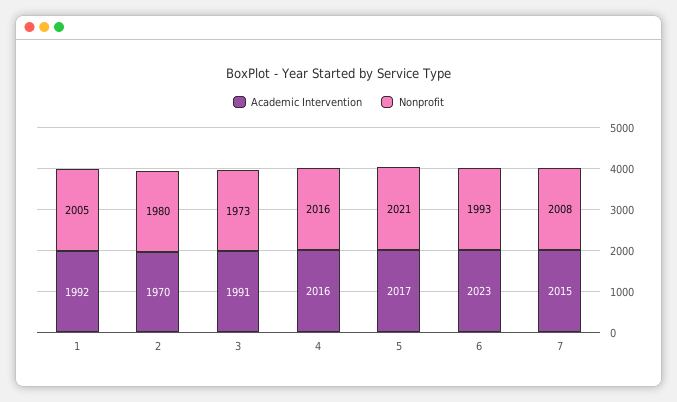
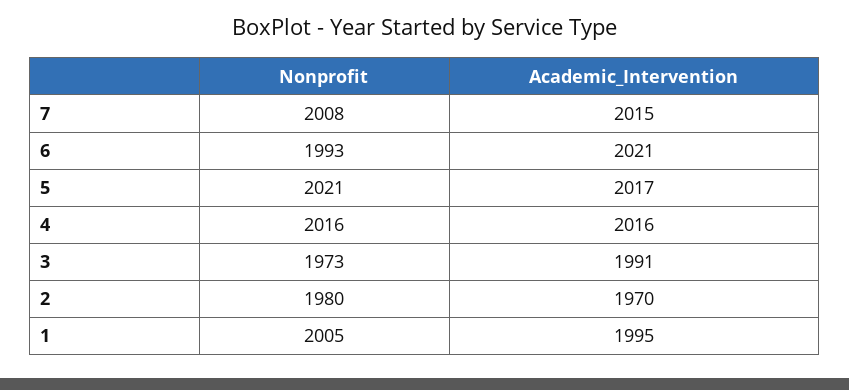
Academic Intervention, 1: 1992 -> 1995
Academic Intervention, 6: 2023 -> 2021

